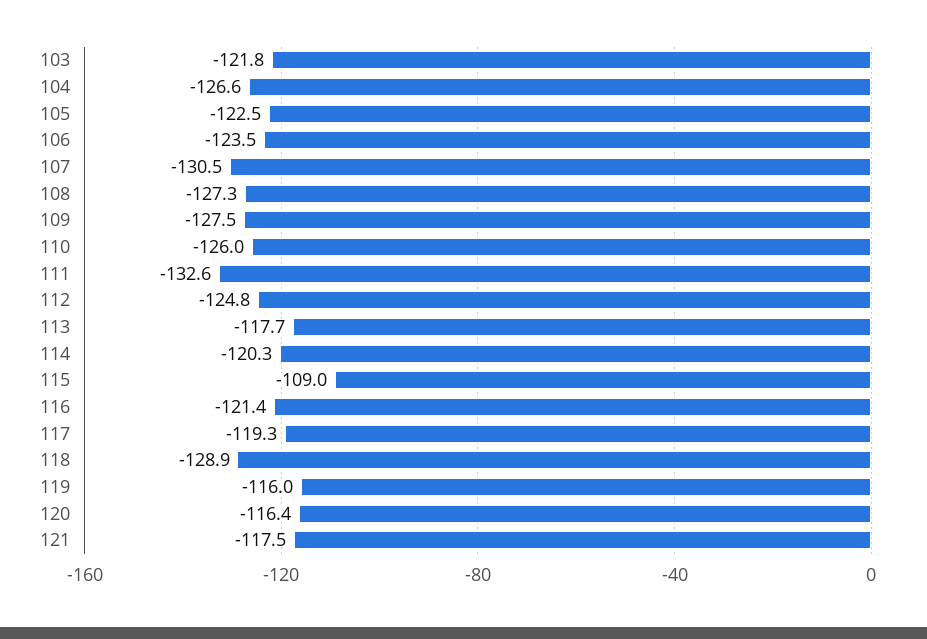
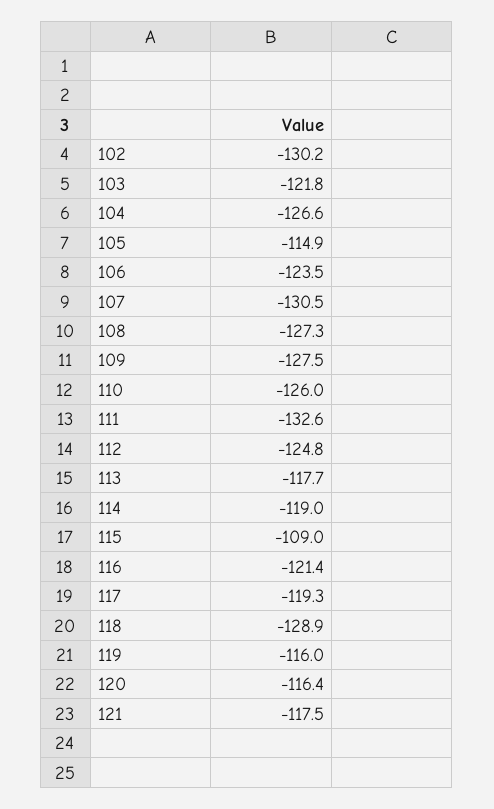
105: -122.5 -> -114.9
114: -120.3 -> -119
102: none -> -130.2

